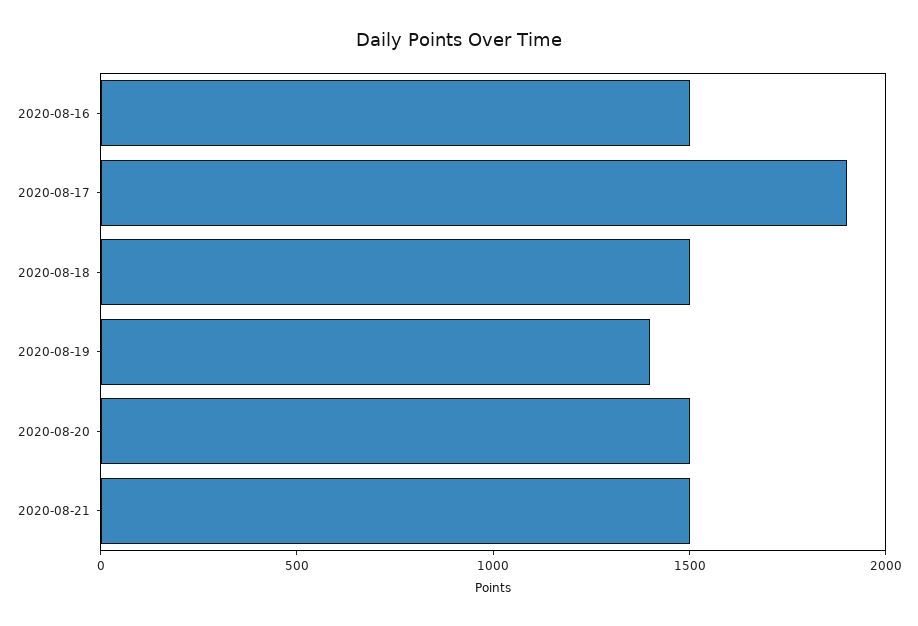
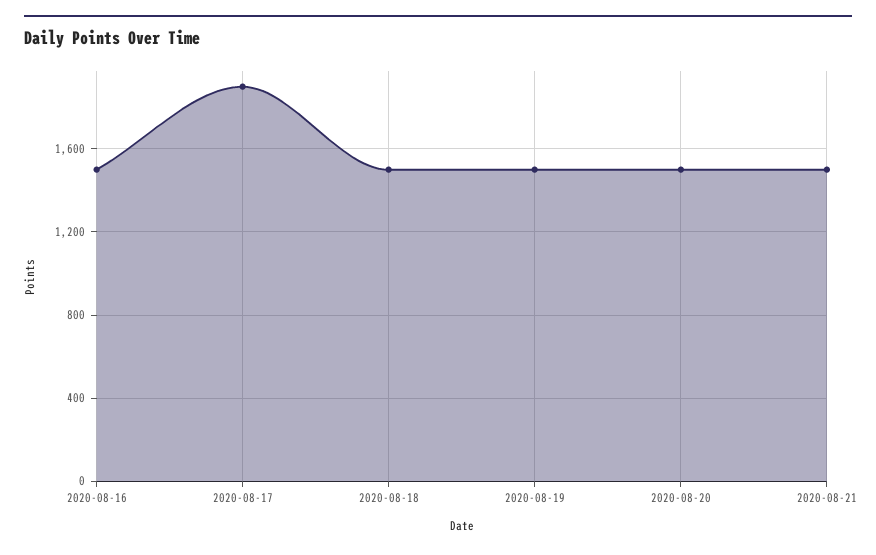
2020-08-19: 1400 -> 1500

